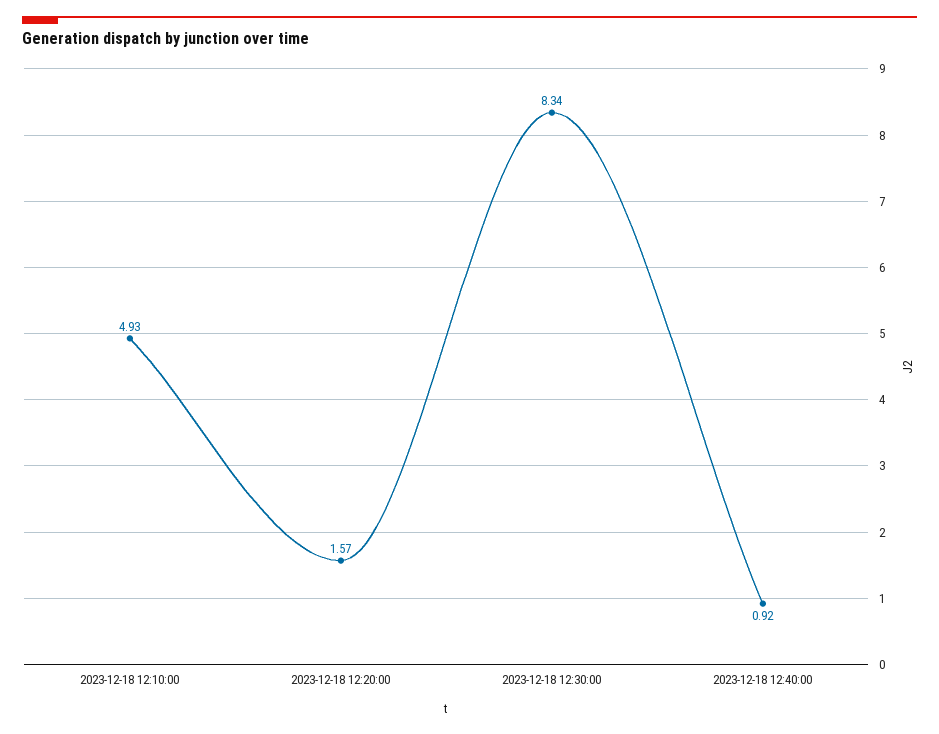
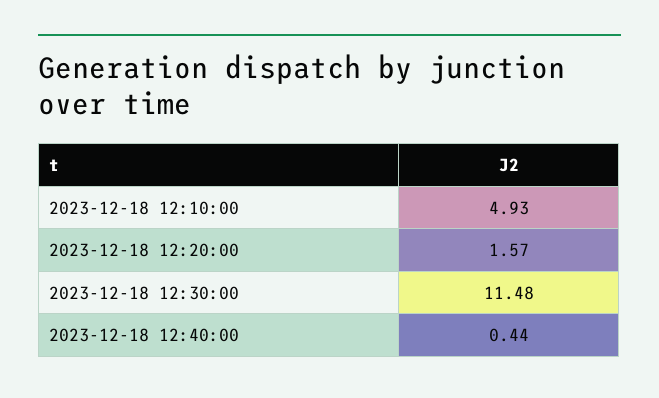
2023-12-18 12:30:00: 8.34 -> 11.48
2023-12-18 12:40:00: 0.92 -> 0.44

